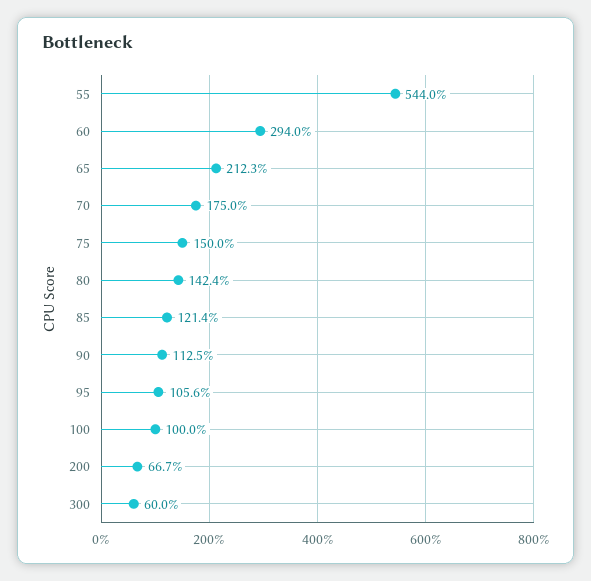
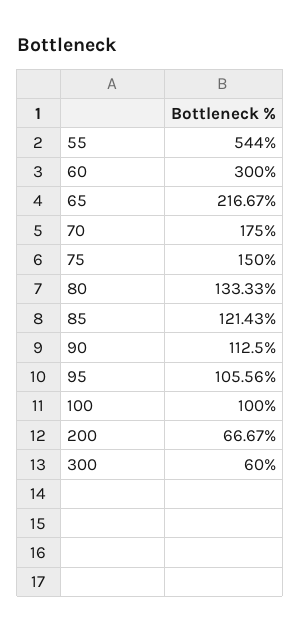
60: 294 -> 300
65: 212.3 -> 216.67
80: 142.4 -> 133.33

